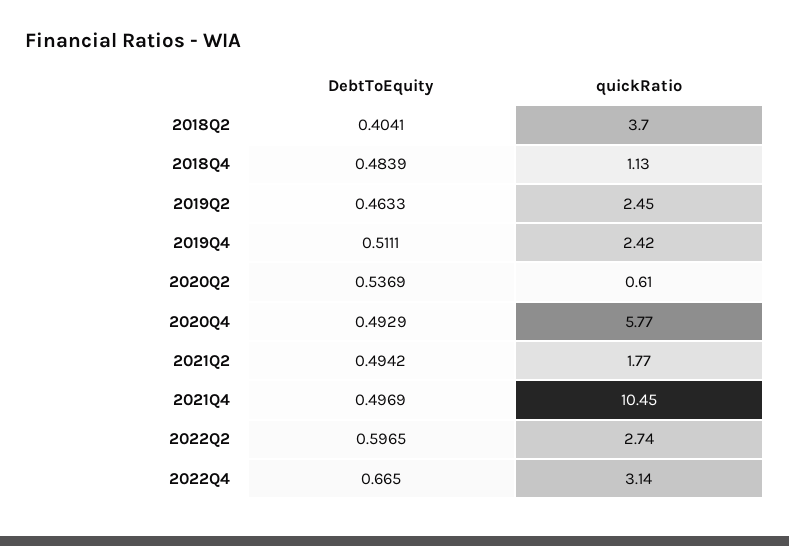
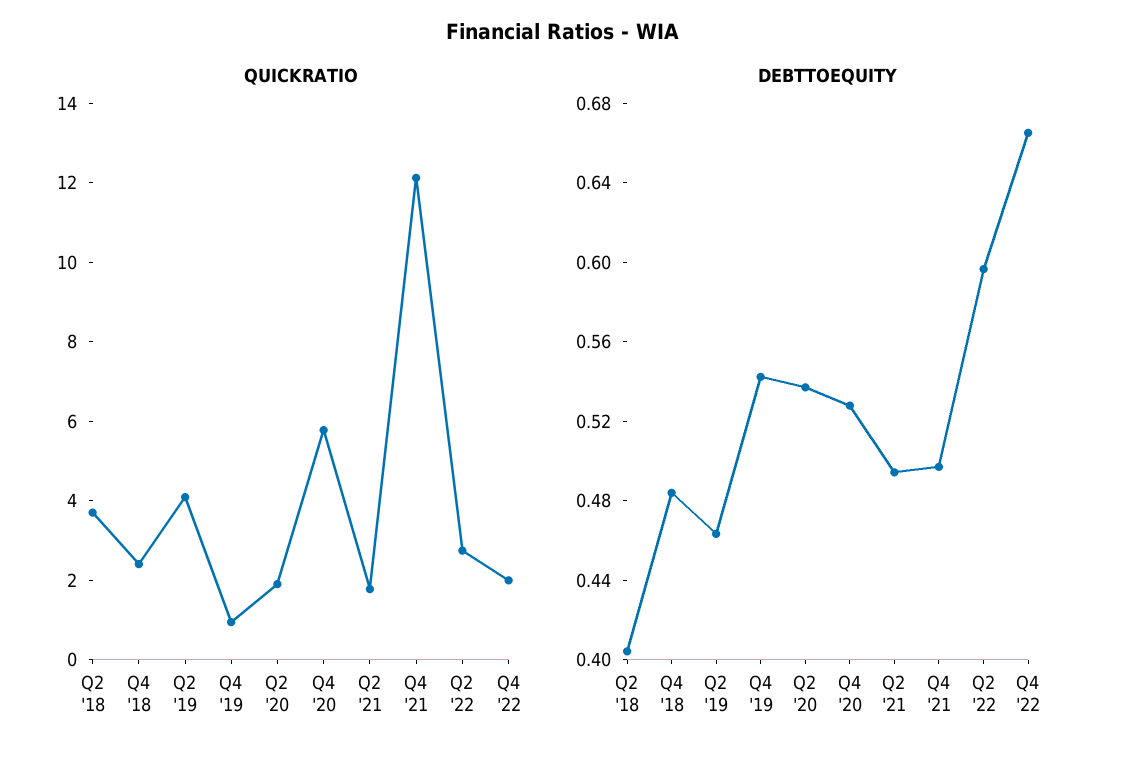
quickRatio, 2018Q4: 1.13 -> 2.5
quickRatio, 2019Q2: 2.45 -> 4
DebtToEquity, 2019Q4: 0.5111 -> 0.54
quickRatio, 2019Q4: 2.42 -> 1
quickRatio, 2020Q2: 0.61 -> 2
DebtToEquity, 2020Q4: 0.4929 -> 0.53
quickRatio, 2021Q4: 10.45 -> 12
quickRatio, 2022Q4: 3.14 -> 2

